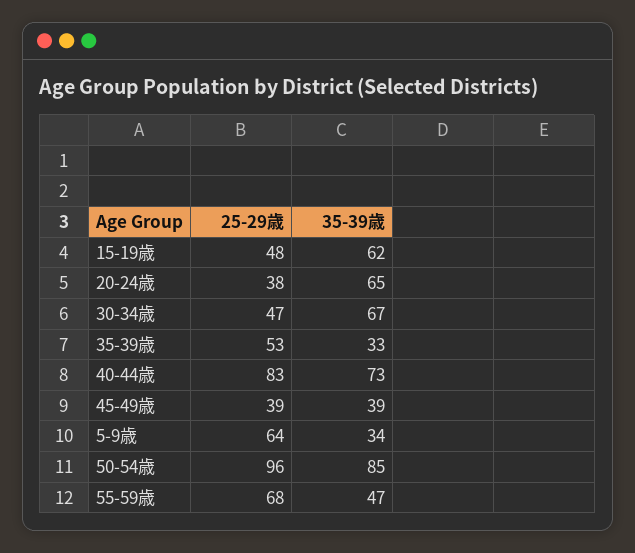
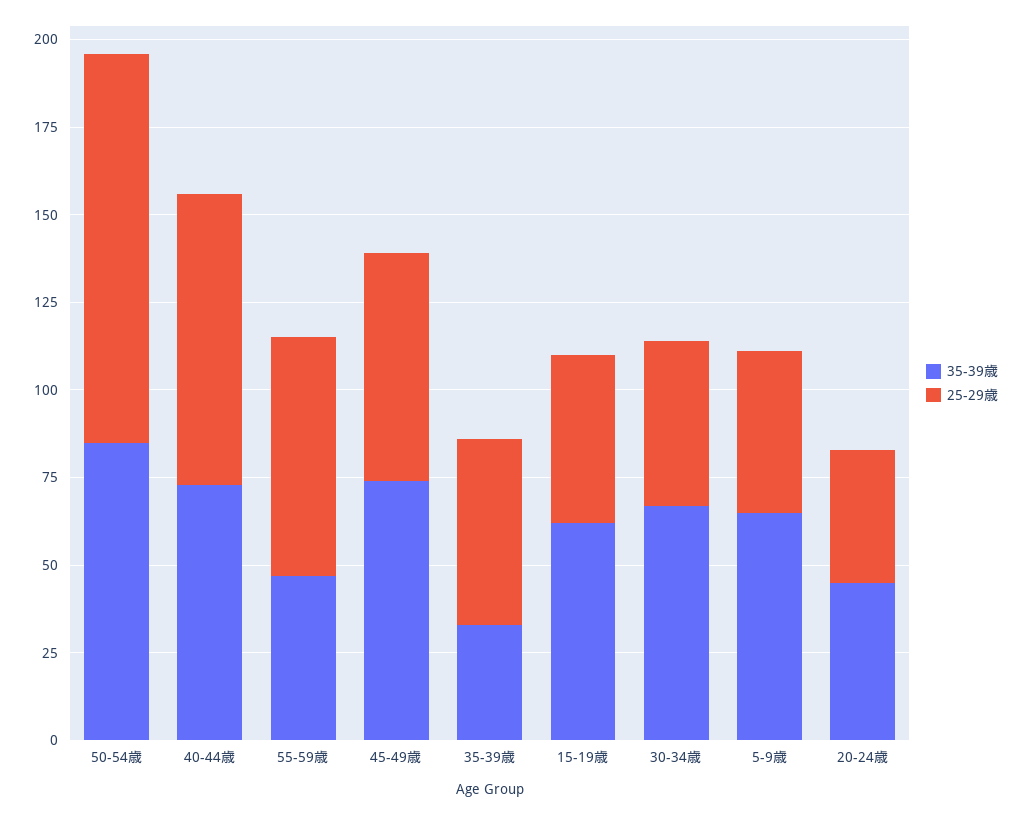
35-39歳, 20-24歳: 65 -> 45
25-29歳, 45-49歳: 39 -> 65
35-39歳, 45-49歳: 39 -> 75
25-29歳, 5-9歳: 64 -> 45
35-39歳, 5-9歳: 34 -> 65
25-29歳, 50-54歳: 96 -> 110

